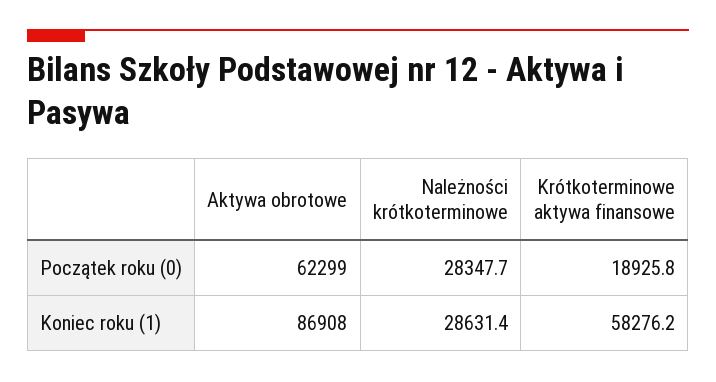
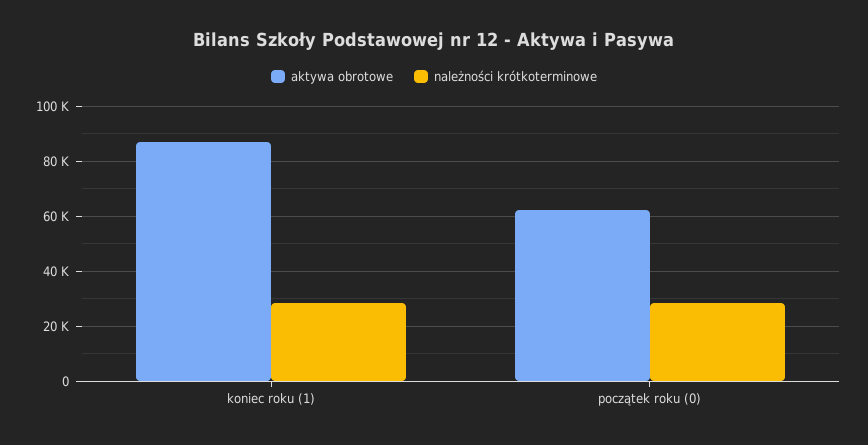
Krótkoterminowe aktywa finansowe, Początek roku (0): 18925.8 -> none
Krótkoterminowe aktywa finansowe, Koniec roku (1): 58276.2 -> none

